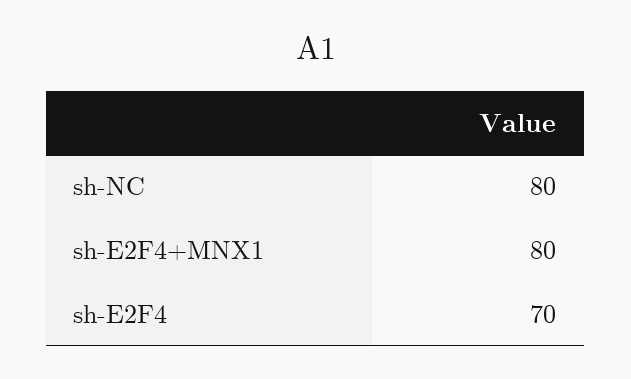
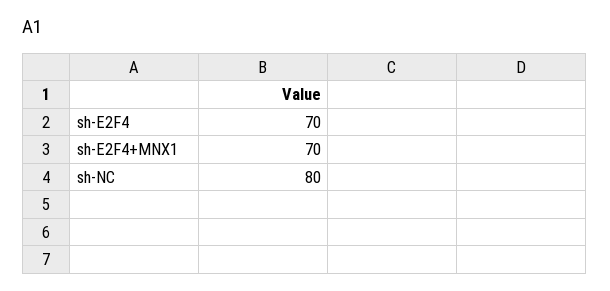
sh-E2F4+MNX1: 80 -> 70

